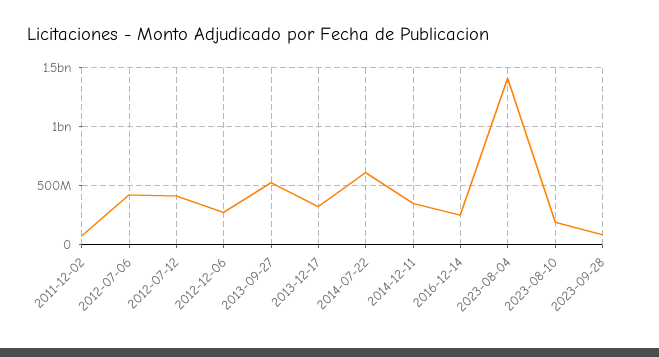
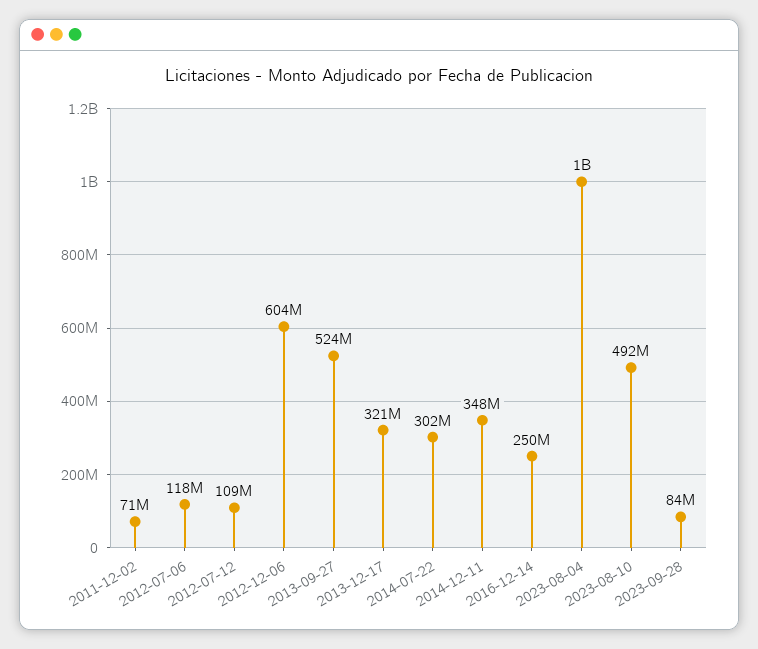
2012-07-06: 400000000 -> 118000000
2012-07-12: 400000000 -> 109000000
2012-12-06: 300000000 -> 604000000
2014-07-22: 600000000 -> 302000000
2023-08-04: 1400000000 -> 1000000000
2023-08-10: 200000000 -> 492000000

